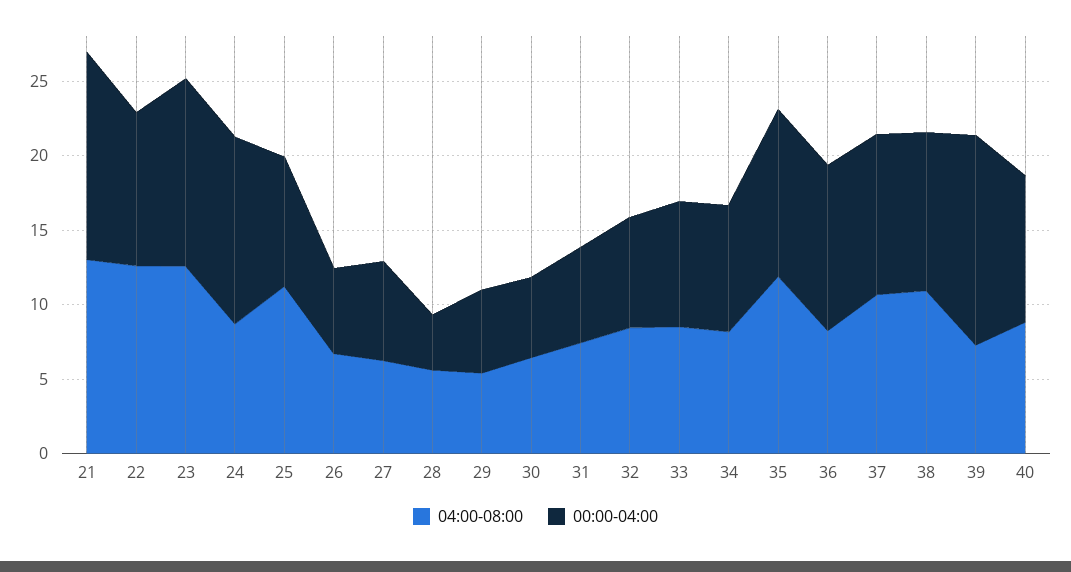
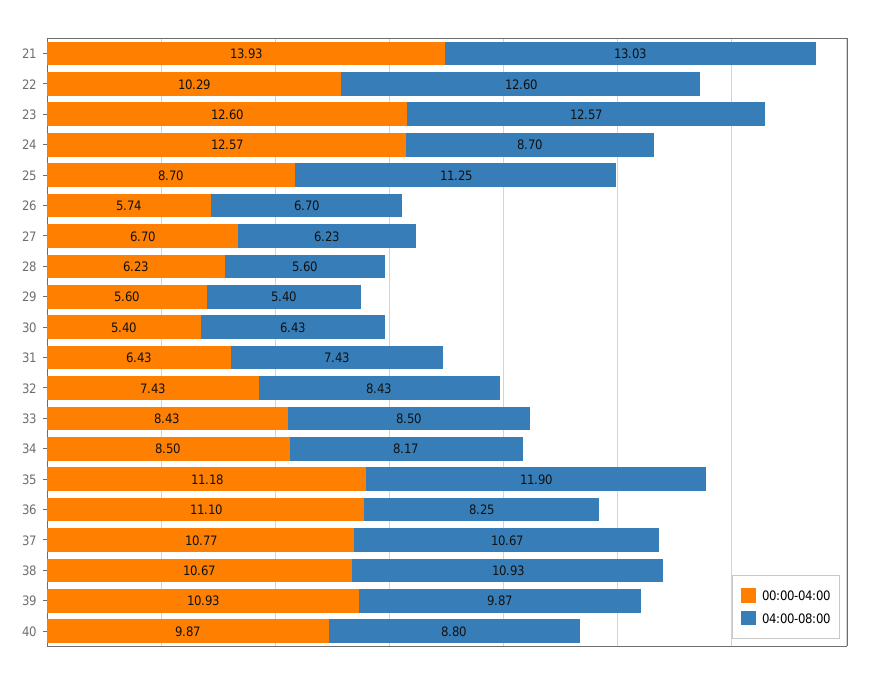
00:00-04:00, 28: 4 -> 6.23
04:00-08:00, 39: 7 -> 9.87
00:00-04:00, 39: 14 -> 10.93

